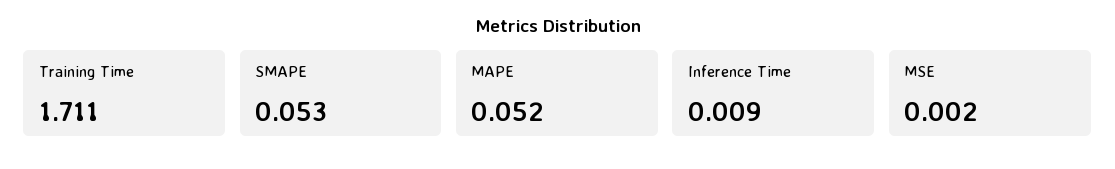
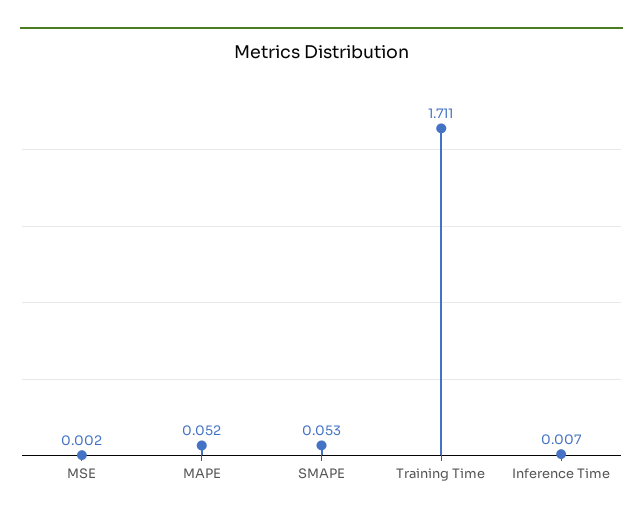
Inference Time: 0.009 -> 0.007

